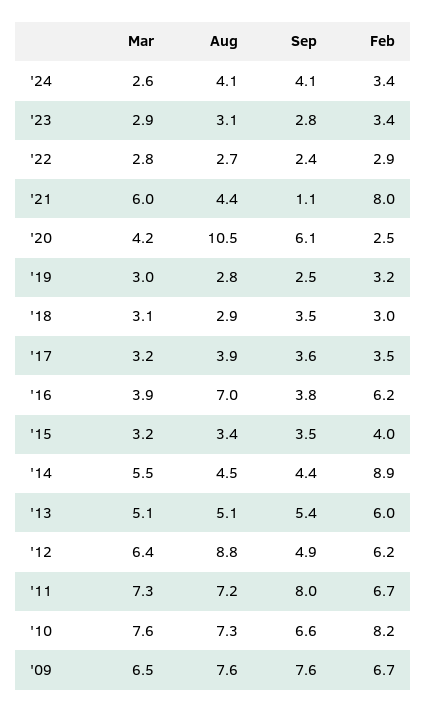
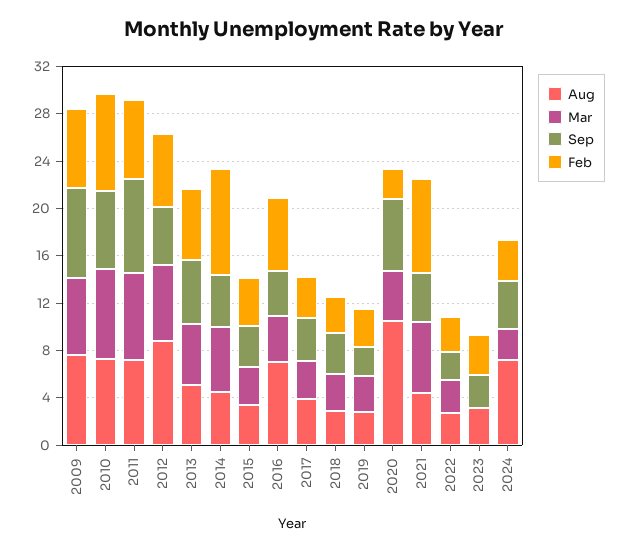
Aug, '24: 4.1 -> 7
Mar, '23: 2.9 -> 0
Sep, '21: 1.1 -> 4

